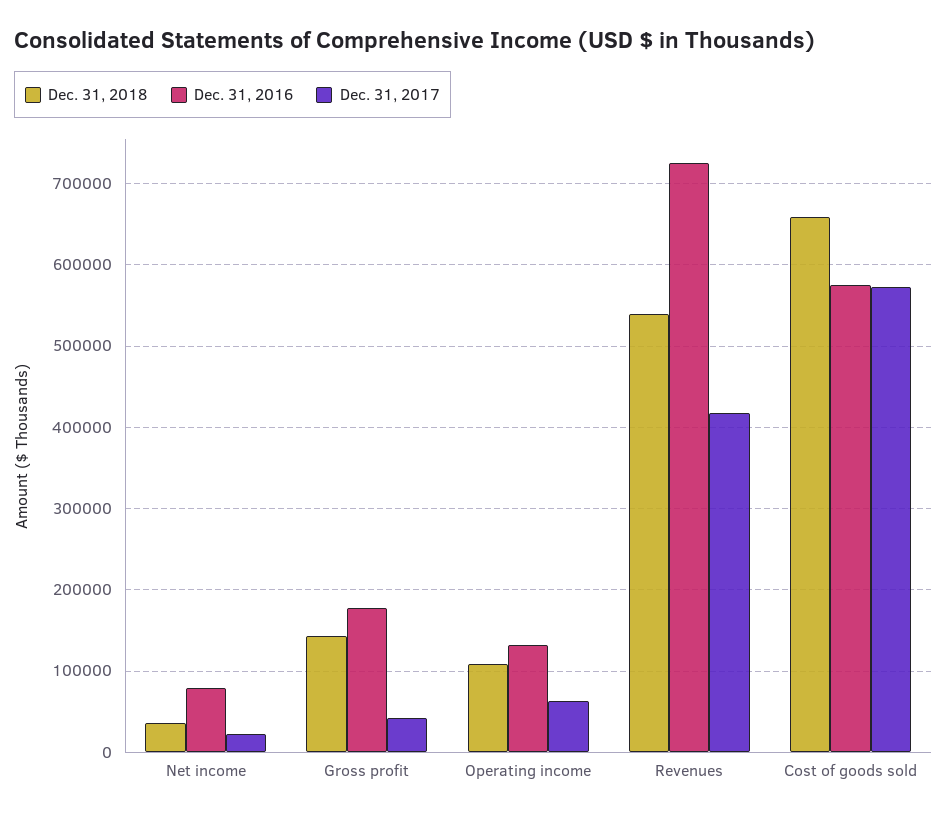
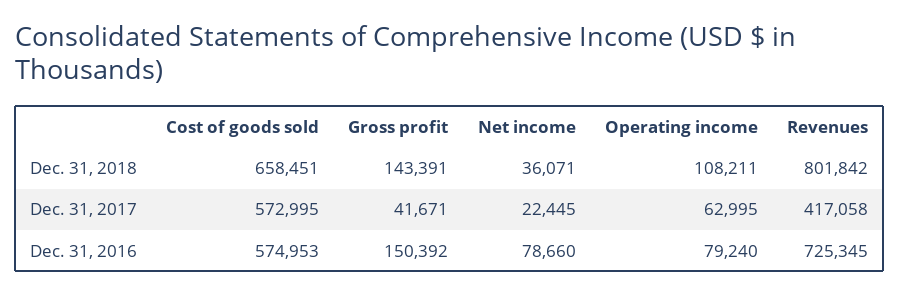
Dec. 31, 2016, Gross profit: 180000 -> 150392
Dec. 31, 2016, Operating income: 130000 -> 79240
Dec. 31, 2018, Revenues: 540000 -> 801842

